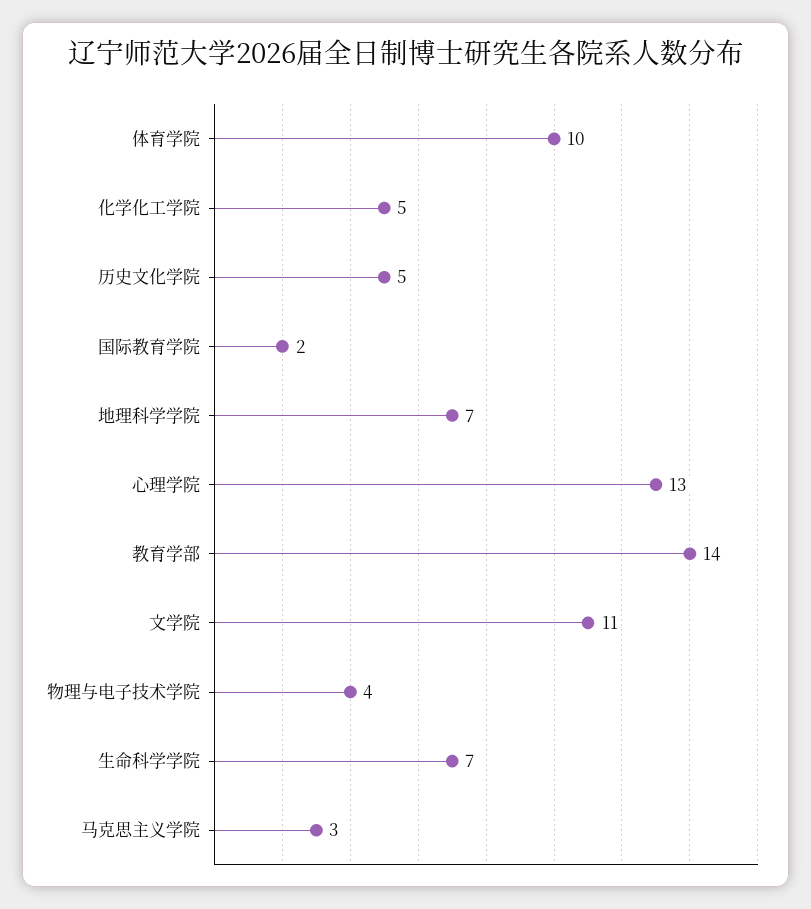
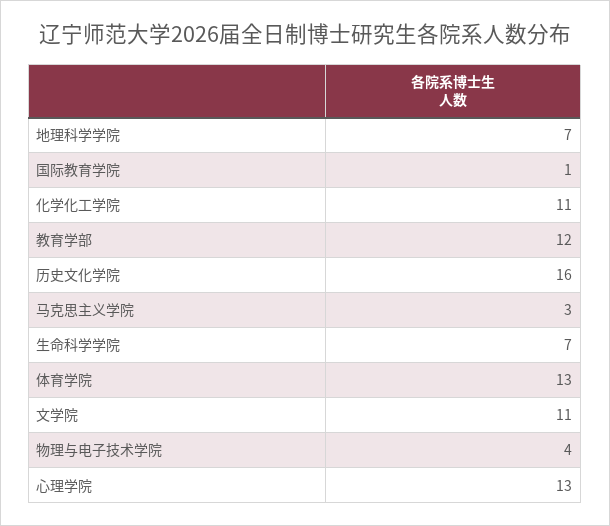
体育学院: 10 -> 13
化学化工学院: 5 -> 11
历史文化学院: 5 -> 16
国际教育学院: 2 -> 1
教育学部: 14 -> 12

